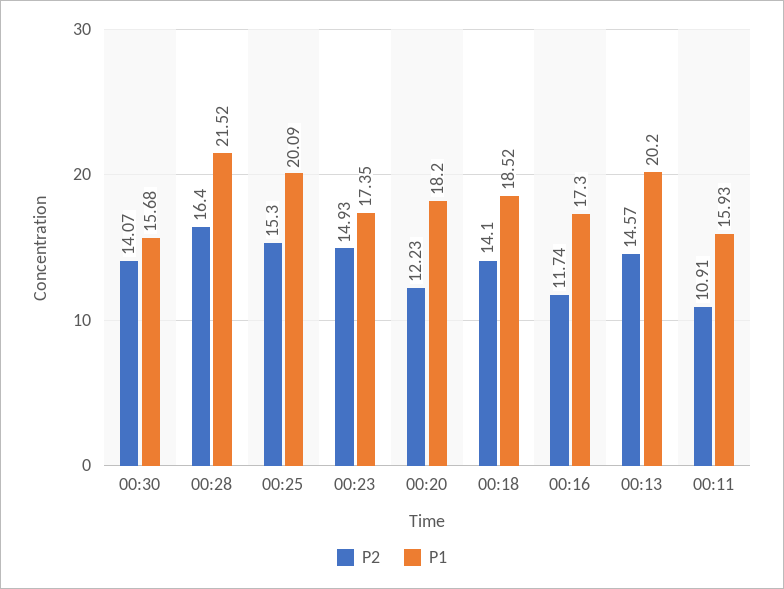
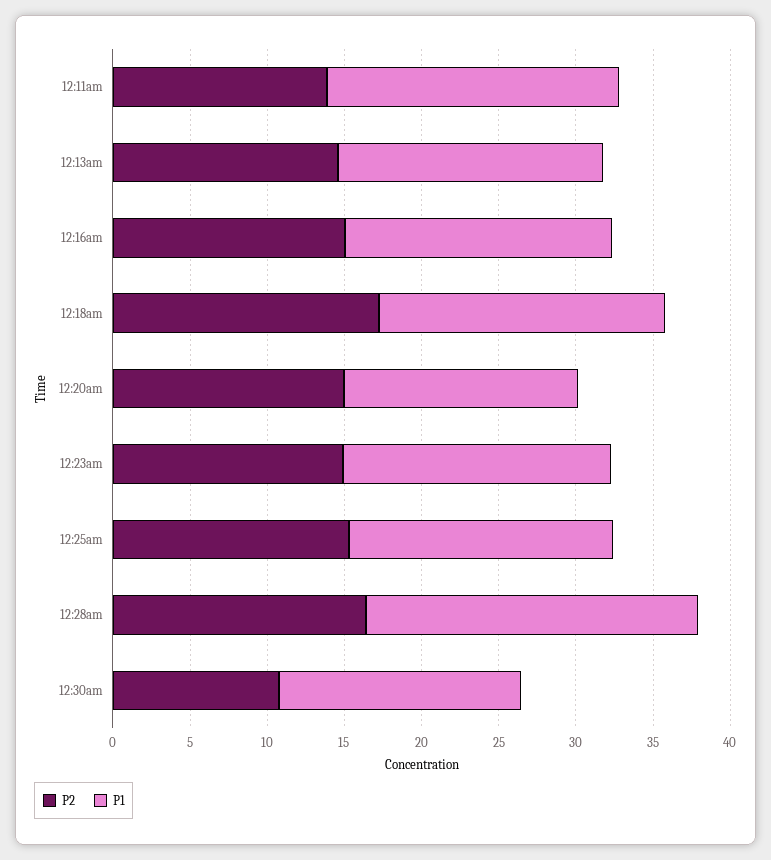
P2, 00:30: 14.07 -> 11
P1, 00:25: 20.09 -> 17
P2, 00:20: 12.23 -> 15
P1, 00:20: 18.2 -> 15
P2, 00:18: 14.1 -> 17
P2, 00:16: 11.74 -> 15
P1, 00:13: 20.2 -> 17
P2, 00:11: 10.91 -> 14
P1, 00:11: 15.93 -> 19

